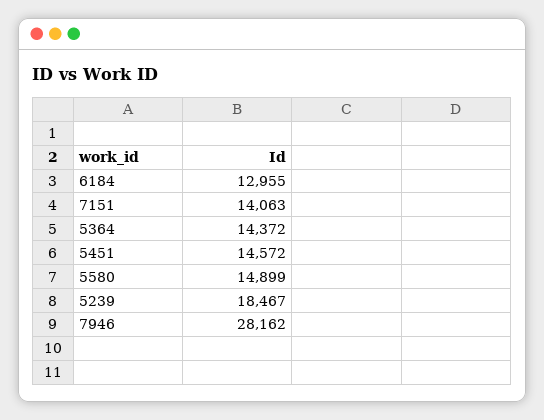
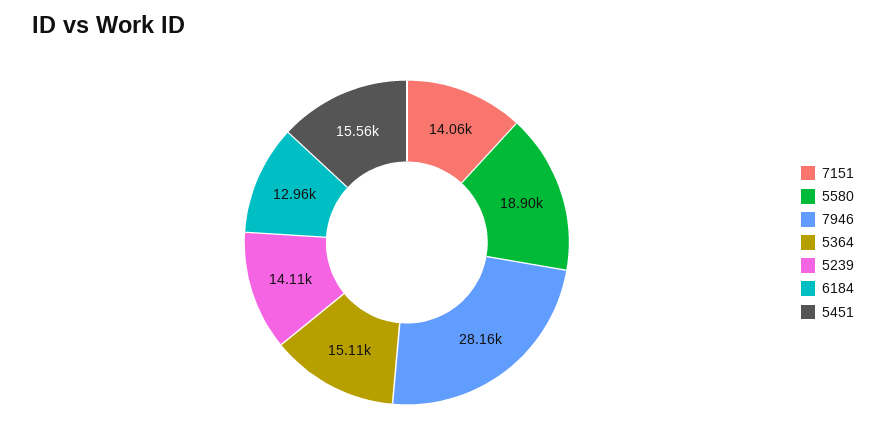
5364: 14372 -> 15110
5451: 14572 -> 15560
5580: 14899 -> 18900
5239: 18467 -> 14110

